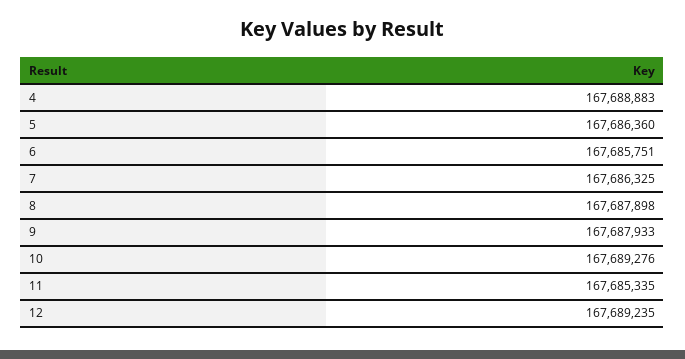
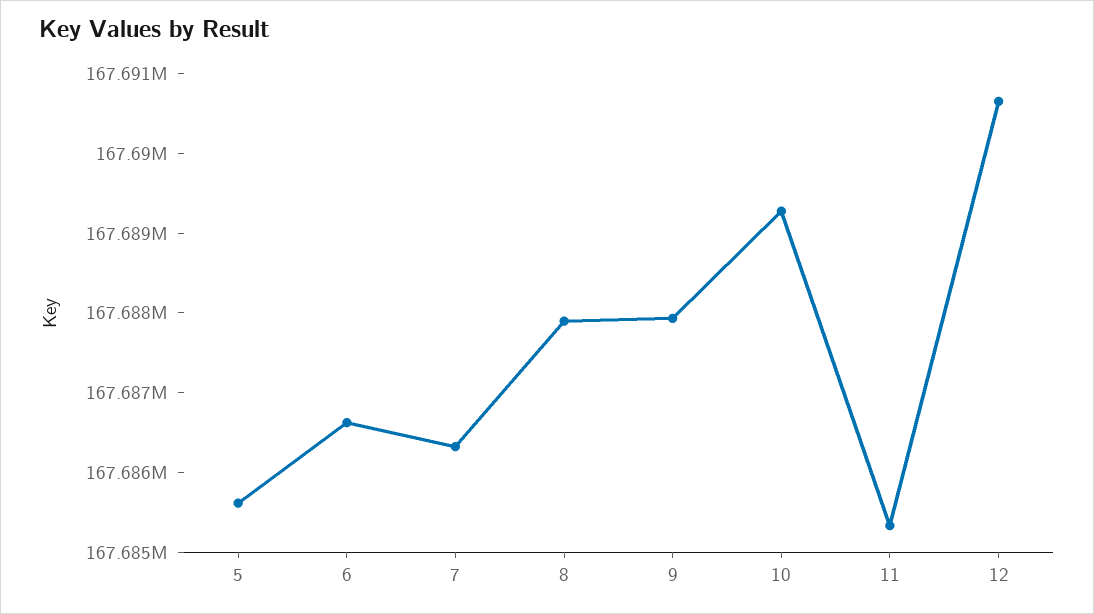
4: 167688883 -> none
5: 167686360 -> 167685600
6: 167685751 -> 167686600
12: 167689235 -> 167690600

